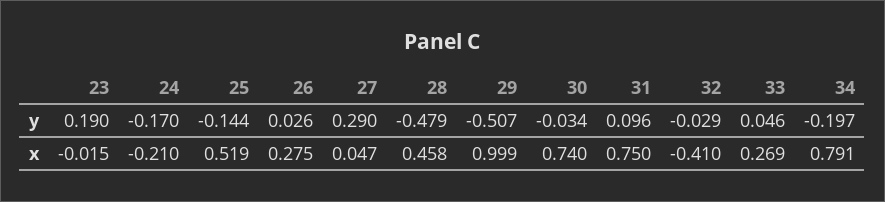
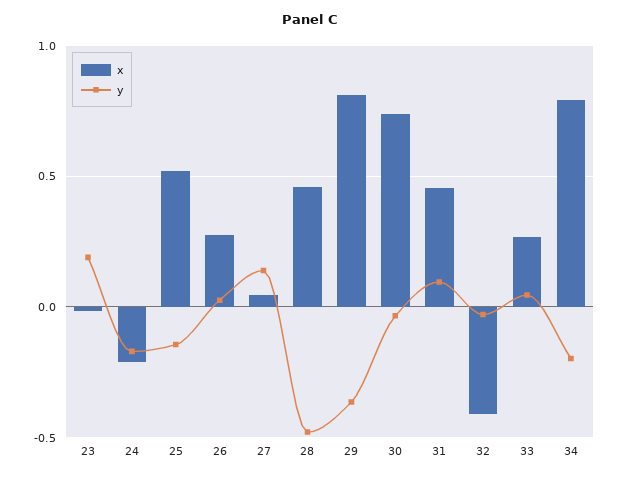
y, 27: 0.29 -> 0.15
y, 29: -0.507 -> -0.35
x, 29: 0.999 -> 0.8
x, 31: 0.75 -> 0.45

